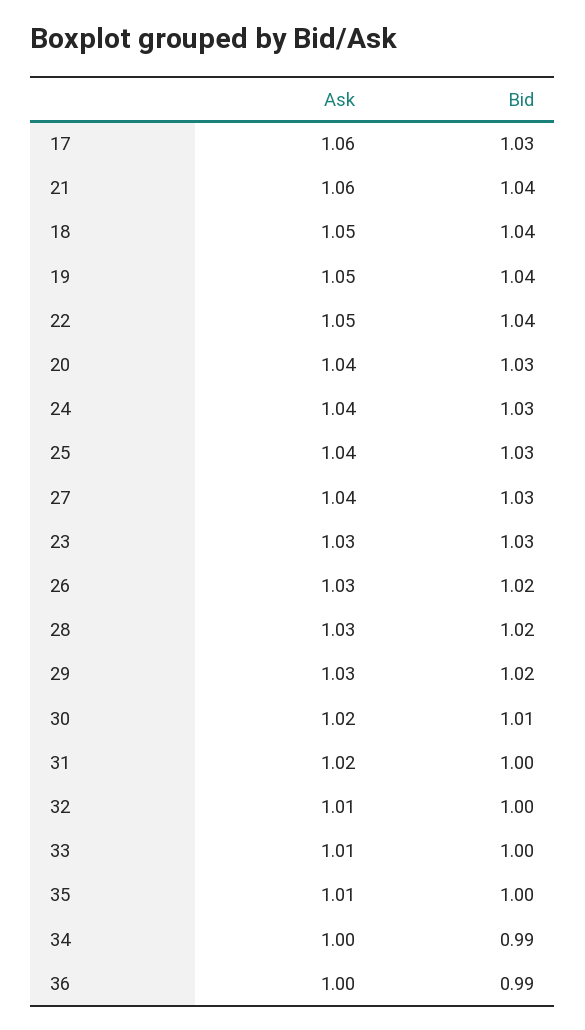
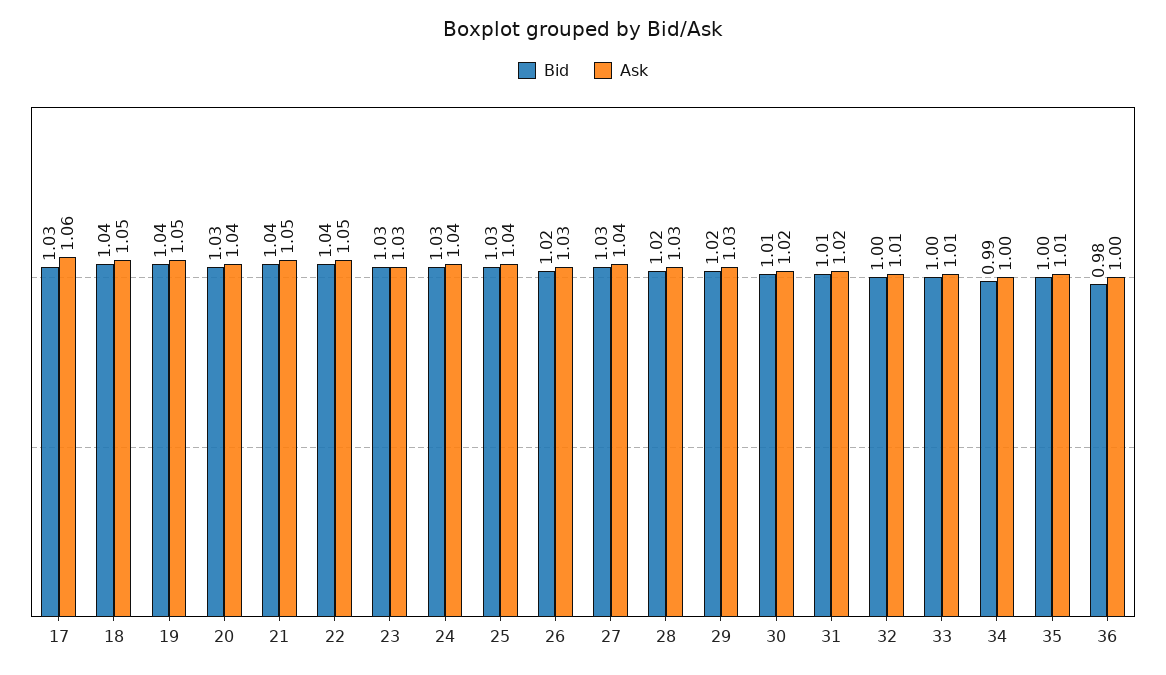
Ask, 21: 1.06 -> 1.05
Bid, 31: 1 -> 1.01
Bid, 36: 0.99 -> 0.98

